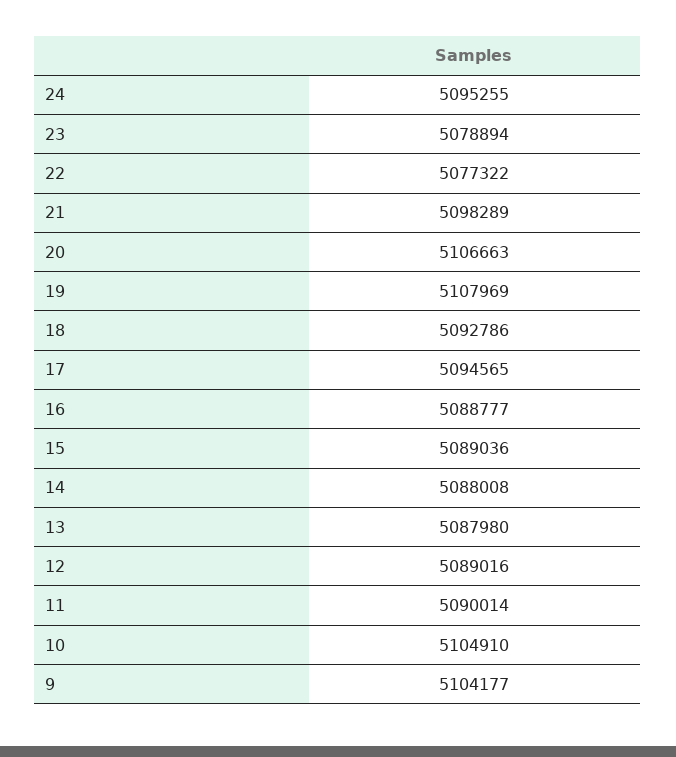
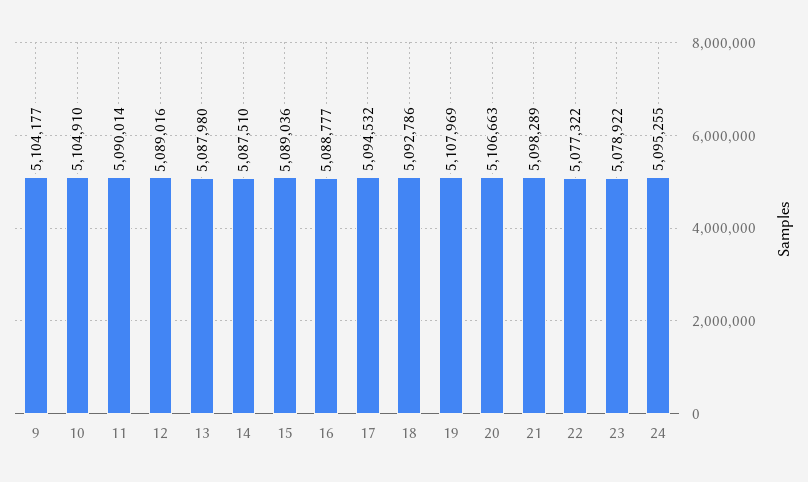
23: 5078894 -> 5078922
17: 5094565 -> 5094532
14: 5088008 -> 5087510

